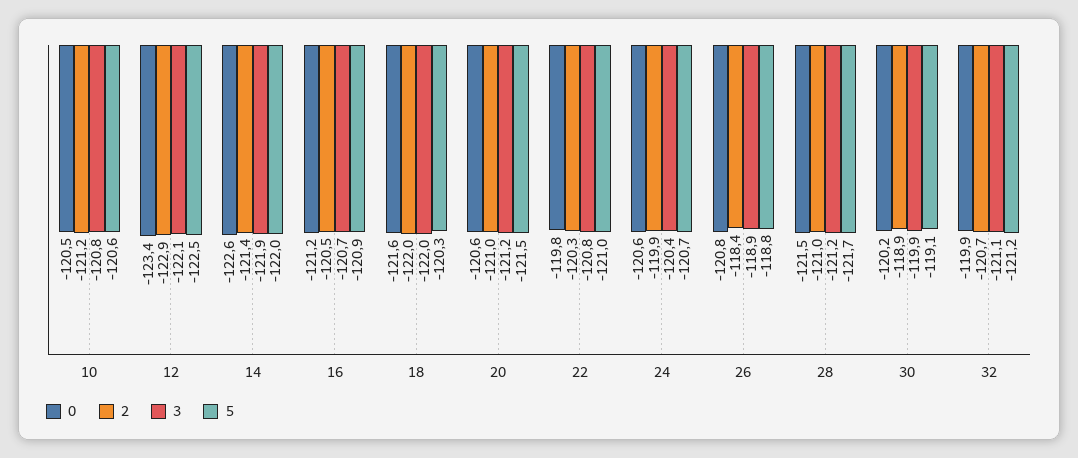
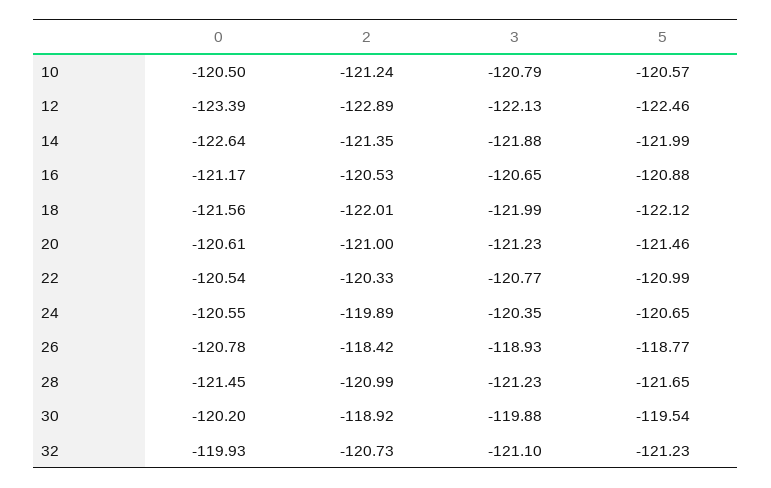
5, 18: -120.3 -> -122.12
0, 22: -119.8 -> -120.54
5, 30: -119.1 -> -119.54

